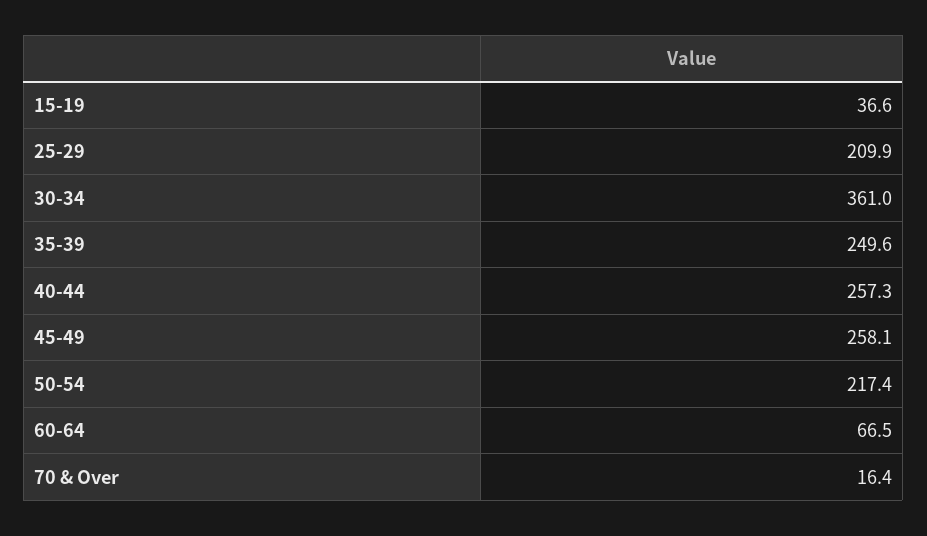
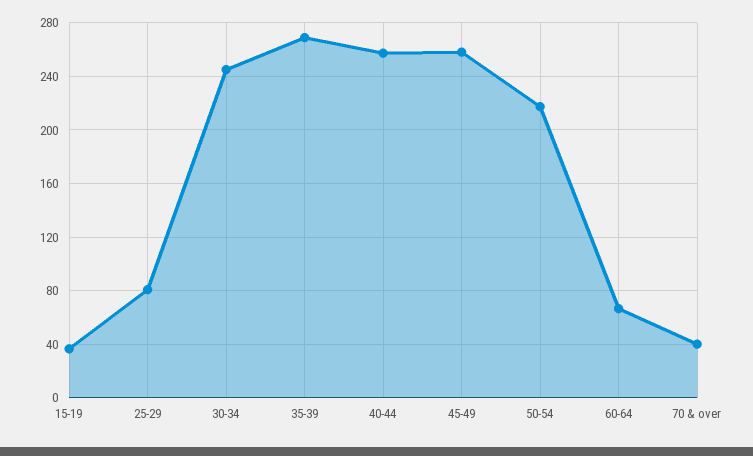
25-29: 209.9 -> 80
30-34: 361 -> 245
35-39: 249.6 -> 270
70 & Over: 16.4 -> 40

